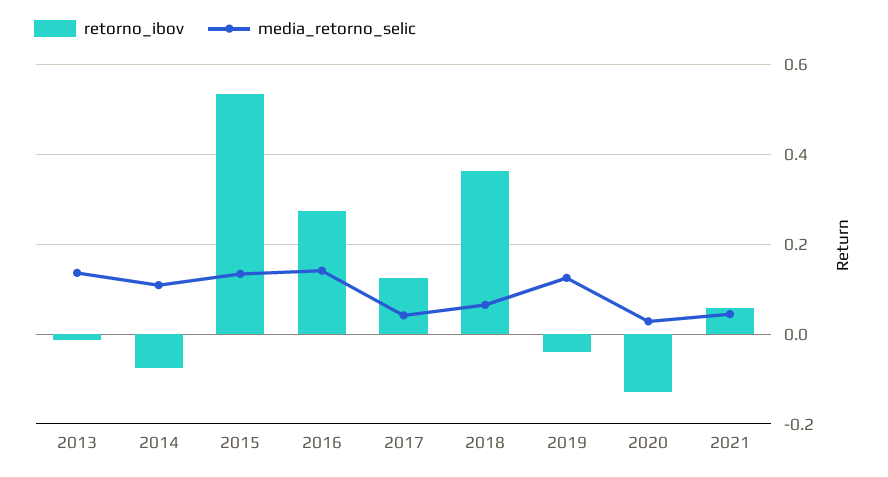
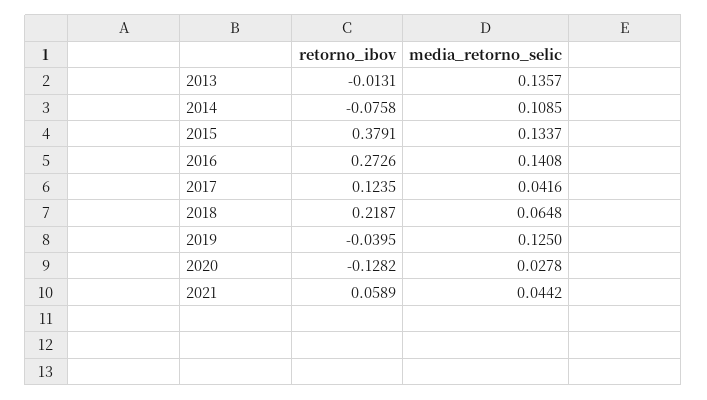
retorno_ibov, 2015: 0.54 -> 0.3791
retorno_ibov, 2018: 0.36 -> 0.2187

